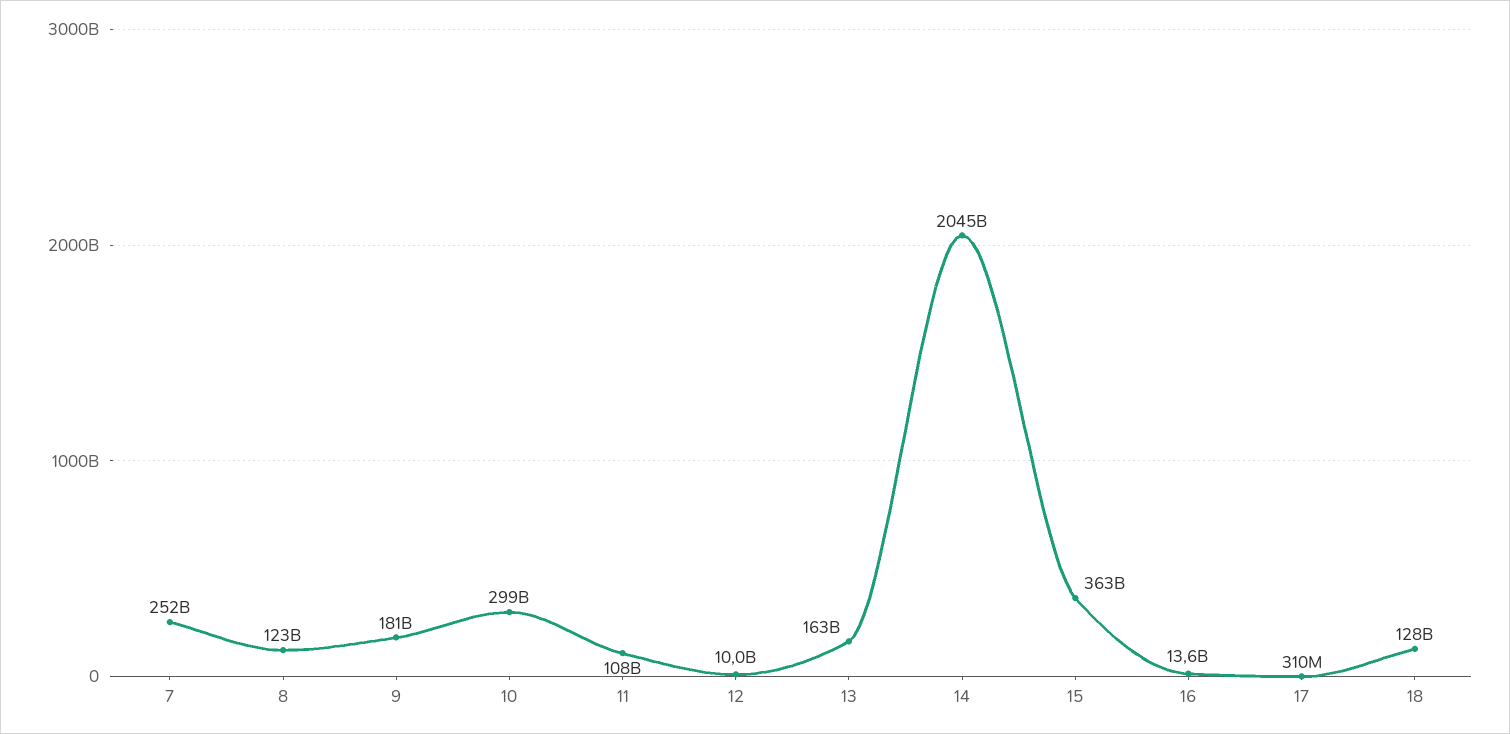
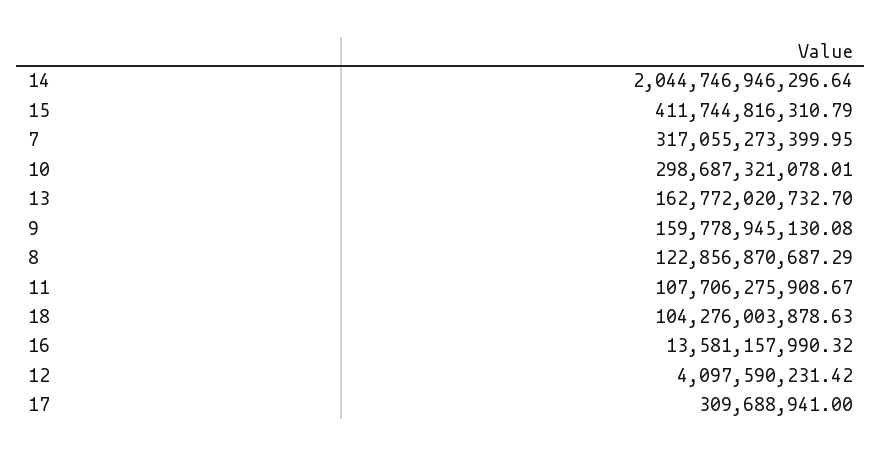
7: 252000000000 -> 317055273399.95
9: 181000000000 -> 159778945130.08
12: 10000000000 -> 4097590231.42
15: 363000000000 -> 411744816310.79
18: 128000000000 -> 104276003878.63

